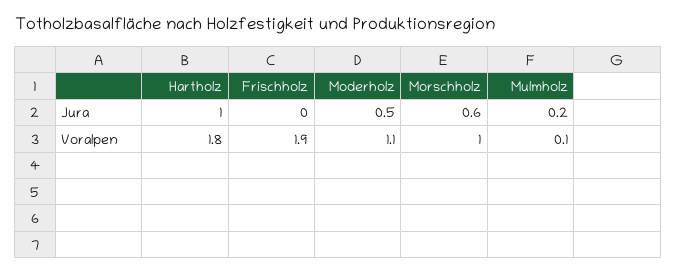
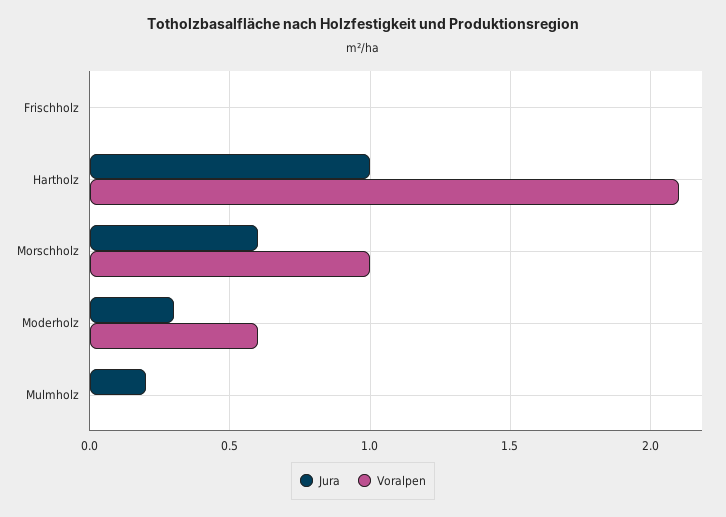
Jura, Moderholz: 0.5 -> 0.3
Voralpen, Hartholz: 1.8 -> 2.1
Voralpen, Frischholz: 1.9 -> 0
Voralpen, Moderholz: 1.1 -> 0.6
Voralpen, Mulmholz: 0.1 -> 0

